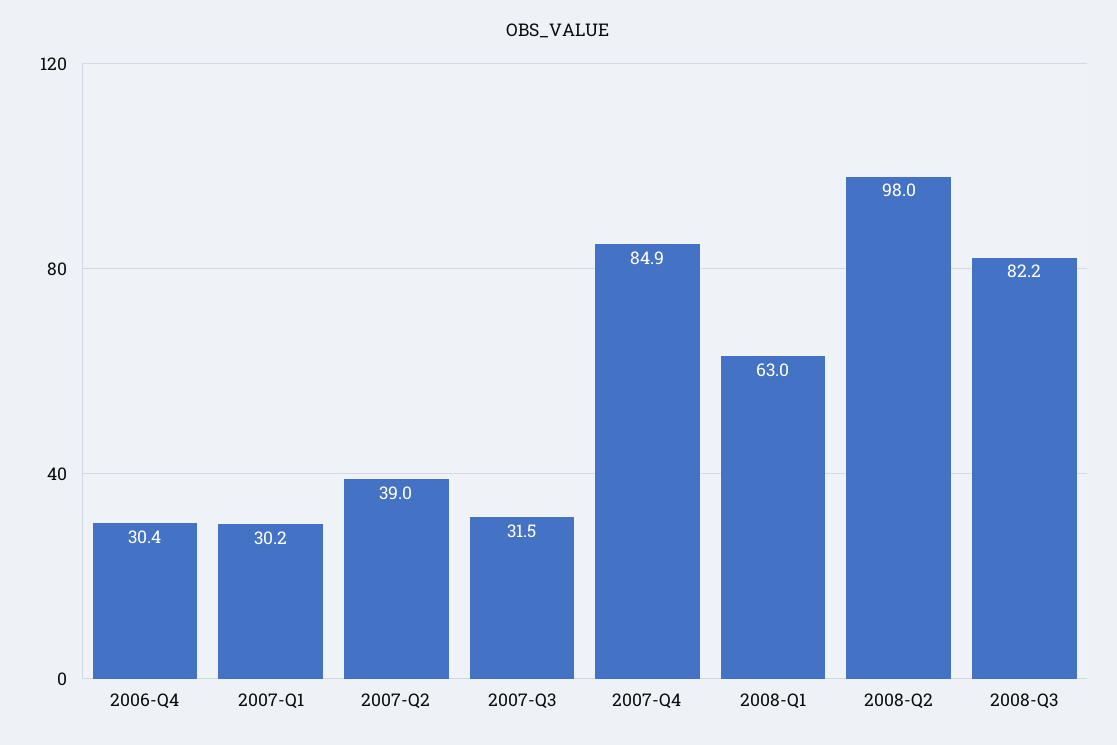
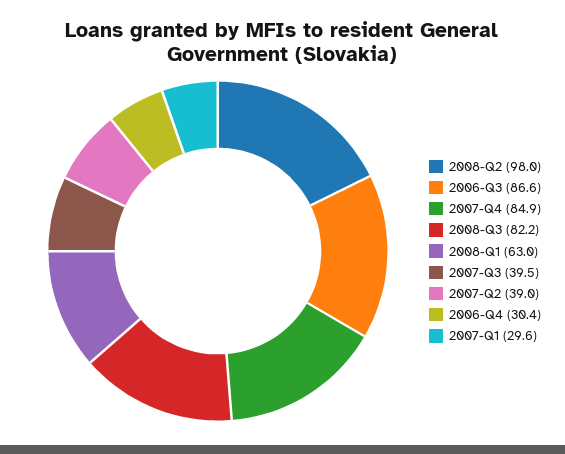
2007-Q1: 30.2 -> 29.6
2007-Q3: 31.5 -> 39.5
2006-Q3: none -> 86.6

